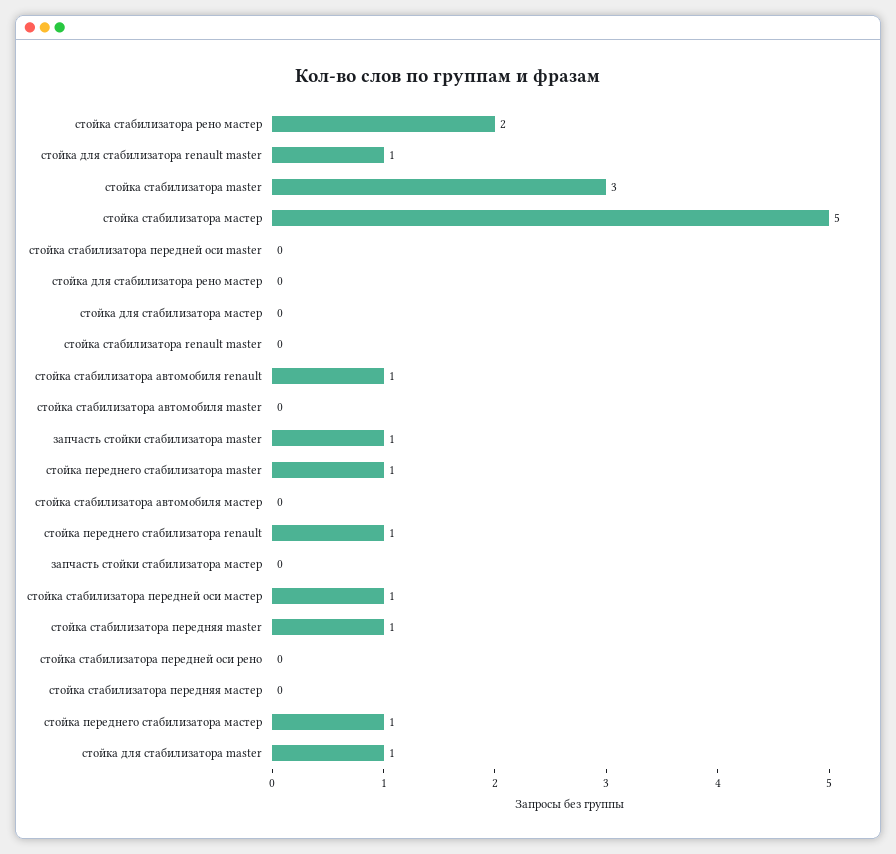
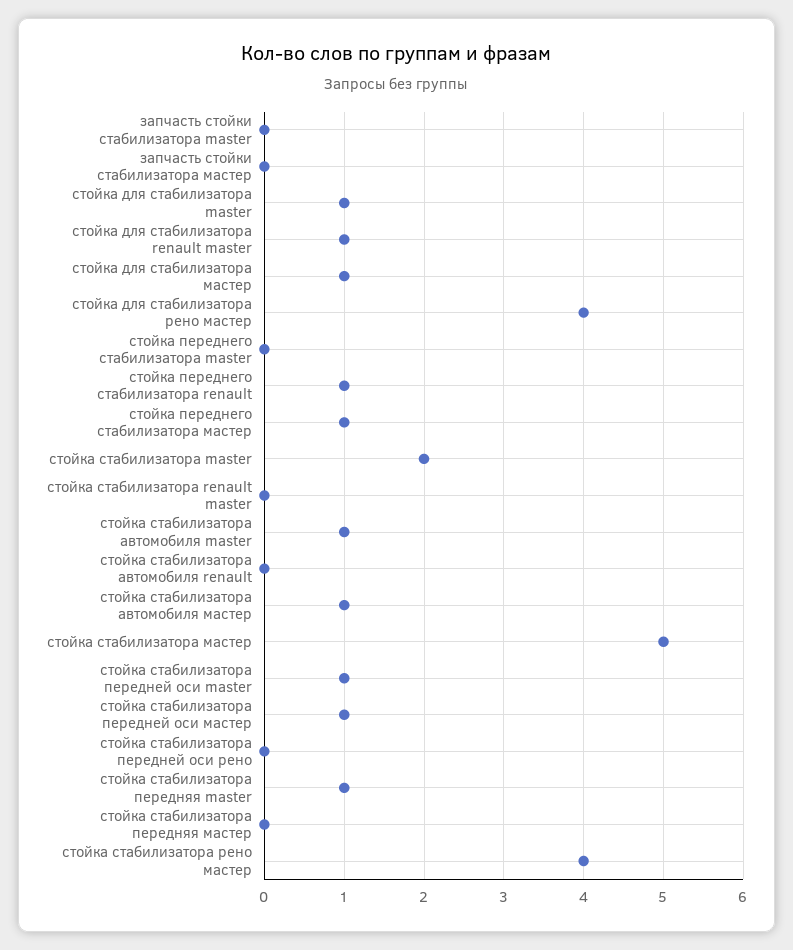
стойка стабилизатора рено мастер: 2 -> 4
стойка стабилизатора master: 3 -> 2
стойка стабилизатора передней оси master: 0 -> 1
стойка для стабилизатора рено мастер: 0 -> 4
стойка для стабилизатора мастер: 0 -> 1
стойка стабилизатора автомобиля renault: 1 -> 0
стойка стабилизатора автомобиля master: 0 -> 1
запчасть стойки стабилизатора master: 1 -> 0
стойка переднего стабилизатора master: 1 -> 0
стойка стабилизатора автомобиля мастер: 0 -> 1

